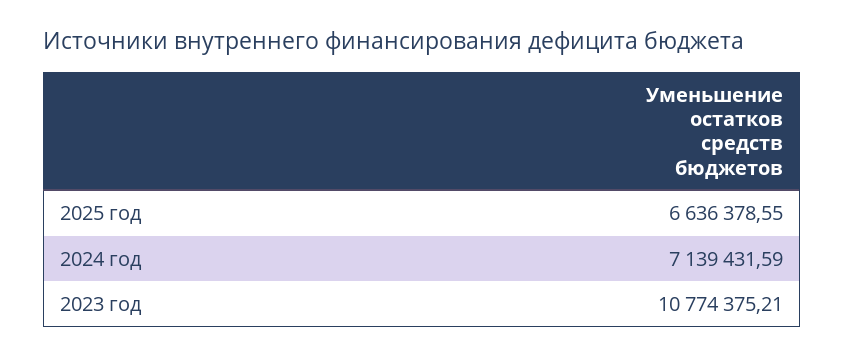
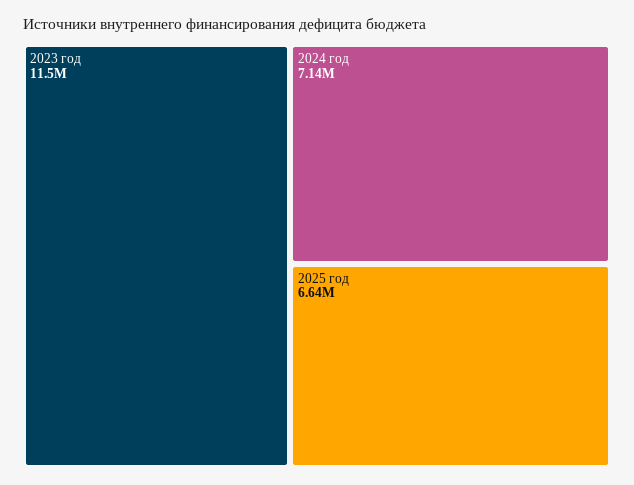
2023 год: 10774375.21 -> 11500000

